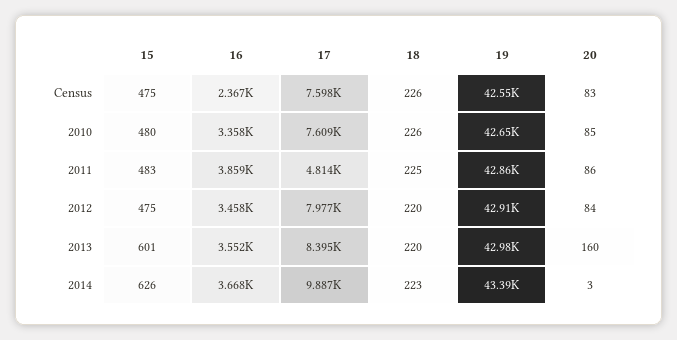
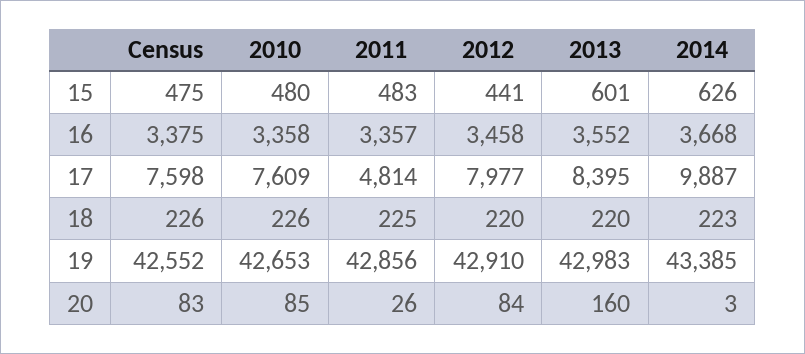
16, Census: 2367 -> 3375
16, 2011: 3859 -> 3357
20, 2011: 86 -> 26
15, 2012: 475 -> 441

